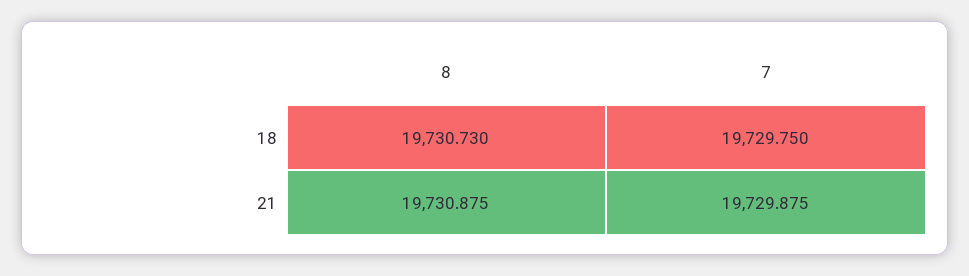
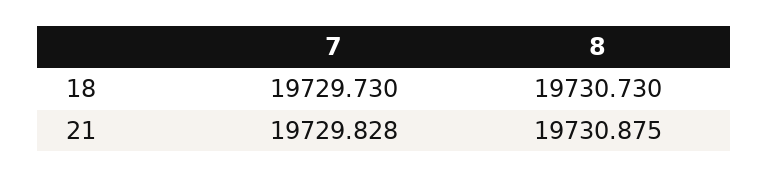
7, 18: 19729.75 -> 19729.73
7, 21: 19729.875 -> 19729.828

